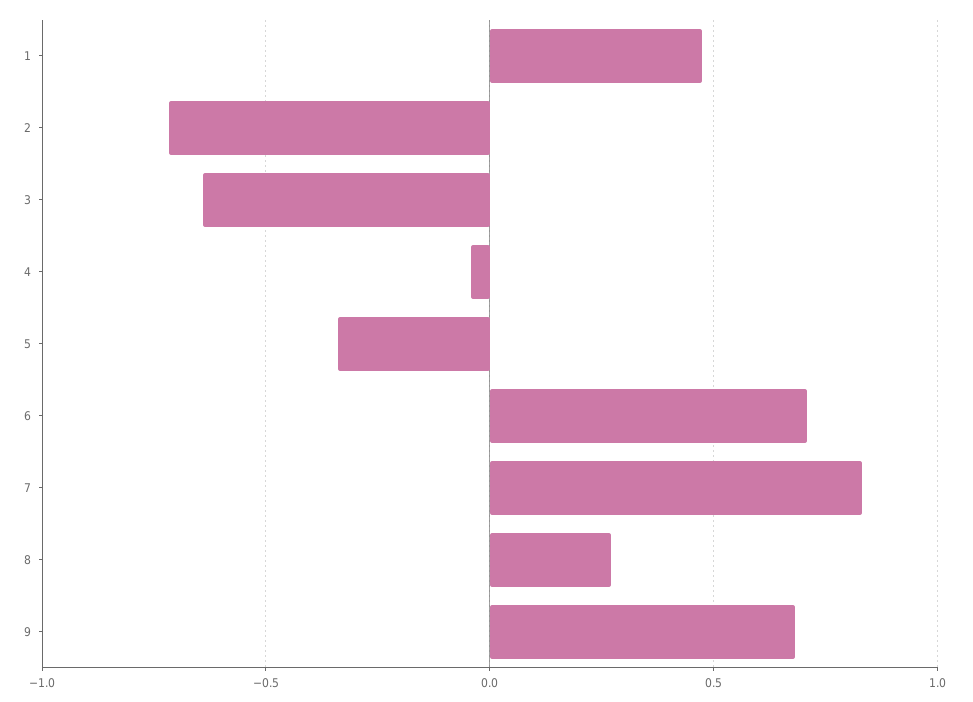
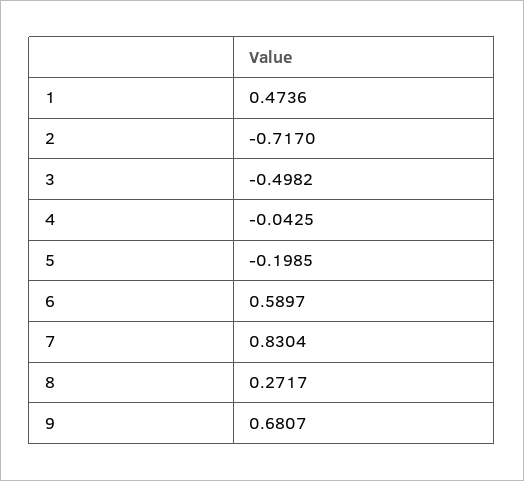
3: -0.65 -> -0.4982
5: -0.35 -> -0.1985
6: 0.7 -> 0.5897

